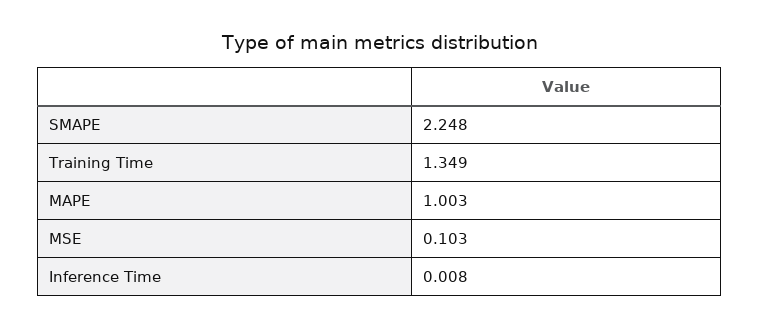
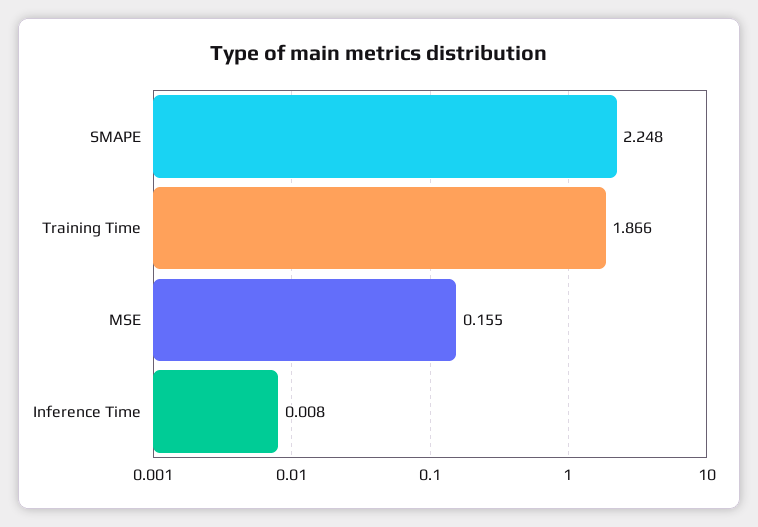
Training Time: 1.349 -> 1.866
MAPE: 1.003 -> none
MSE: 0.103 -> 0.155

